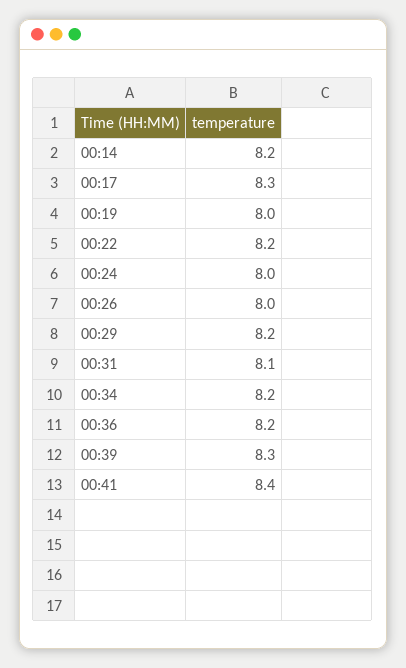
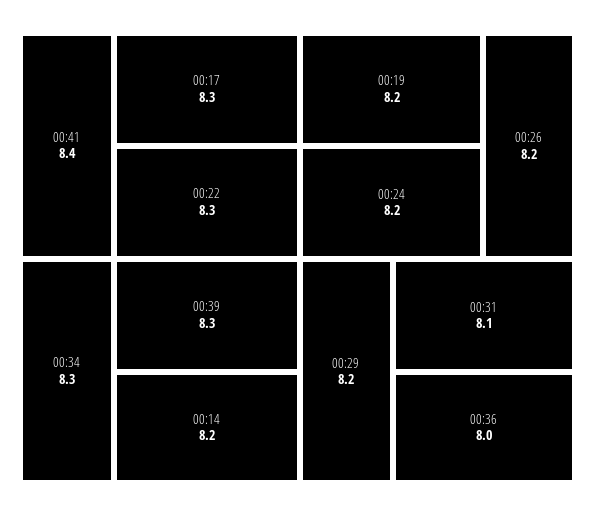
00:19: 8 -> 8.2
00:22: 8.2 -> 8.3
00:24: 8 -> 8.2
00:26: 8 -> 8.2
00:34: 8.2 -> 8.3
00:36: 8.2 -> 8

